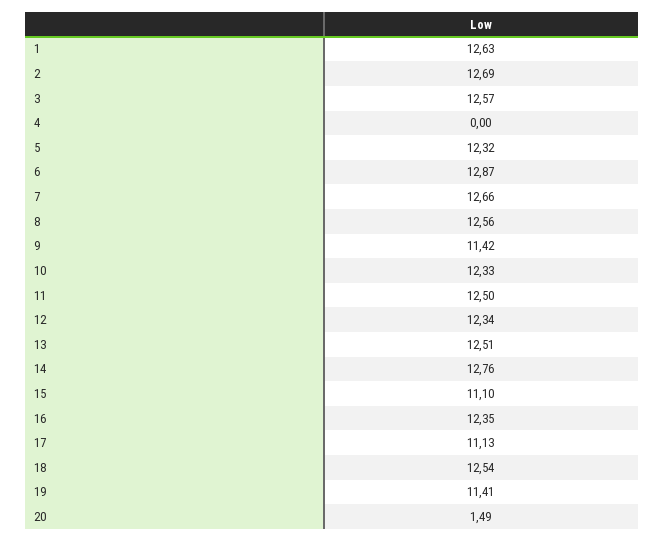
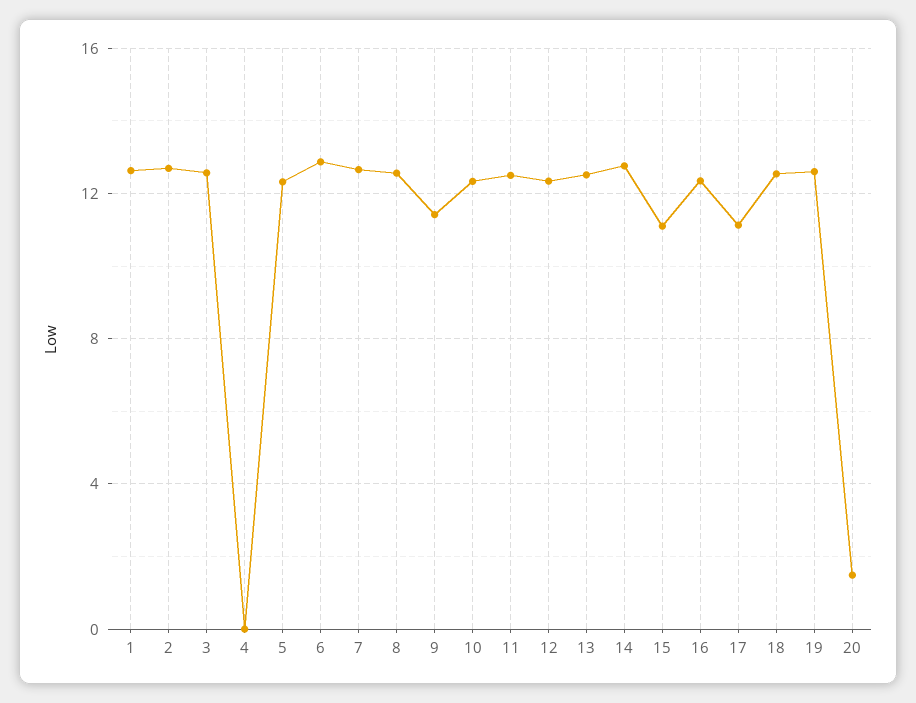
19: 11.41 -> 12.5

